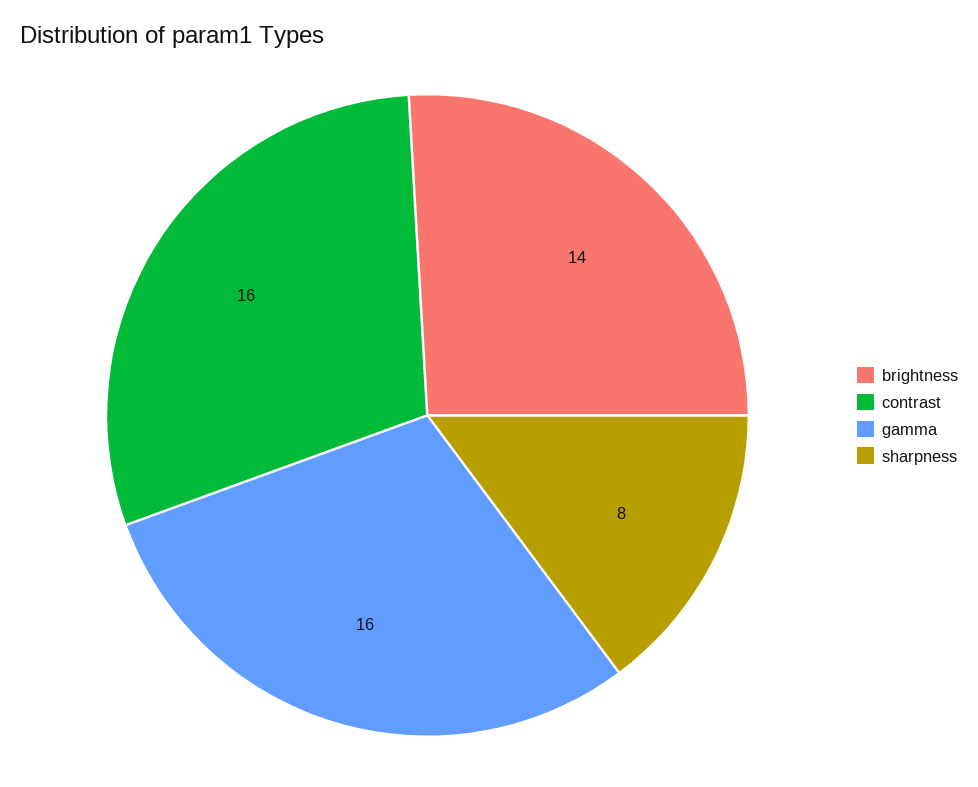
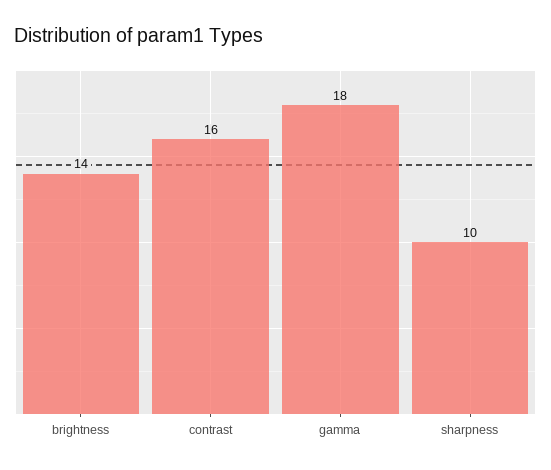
gamma: 16 -> 18
sharpness: 8 -> 10

